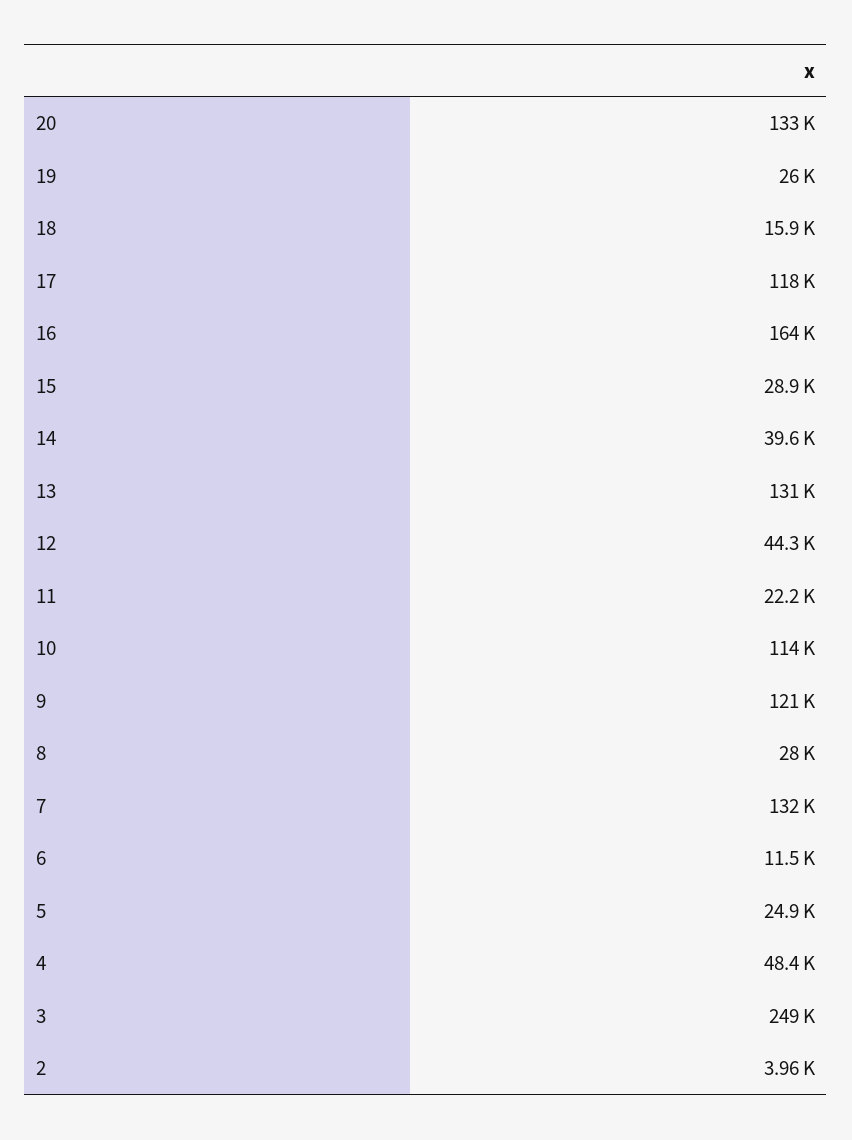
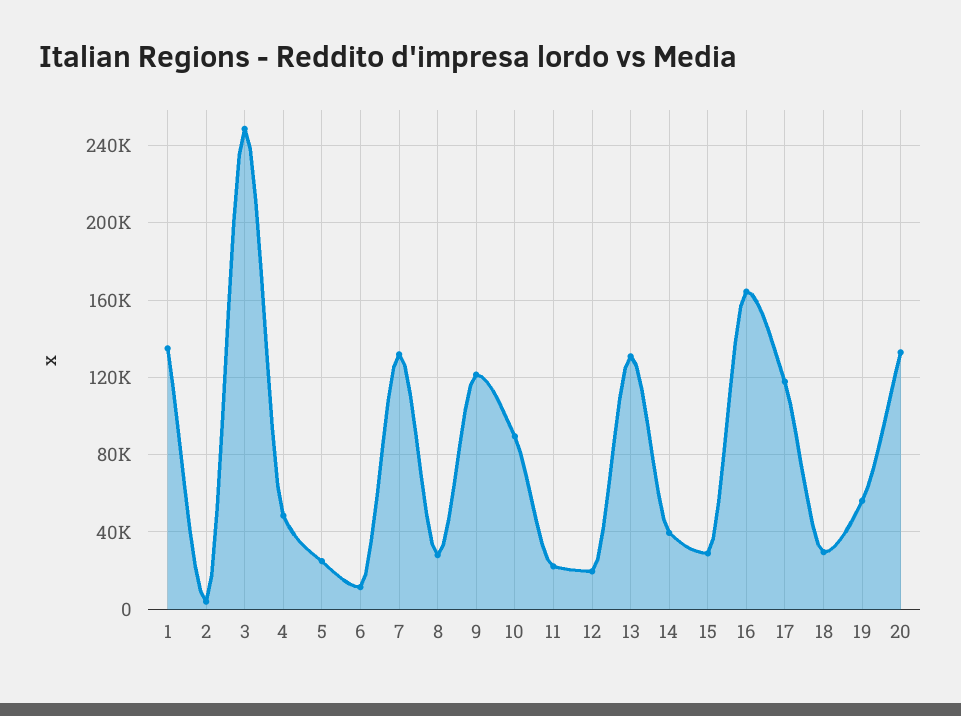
19: 26000 -> 55000
18: 15900 -> 30000
12: 44300 -> 20000
10: 114000 -> 90000
1: none -> 135000

